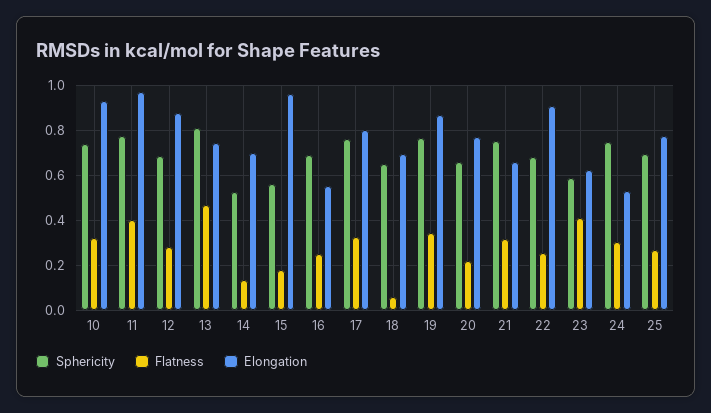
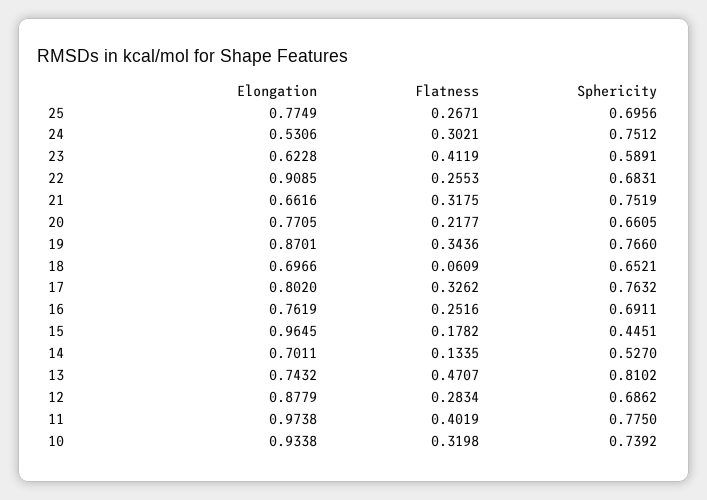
Sphericity, 15: 0.55 -> 0.4451
Elongation, 16: 0.55 -> 0.7619

